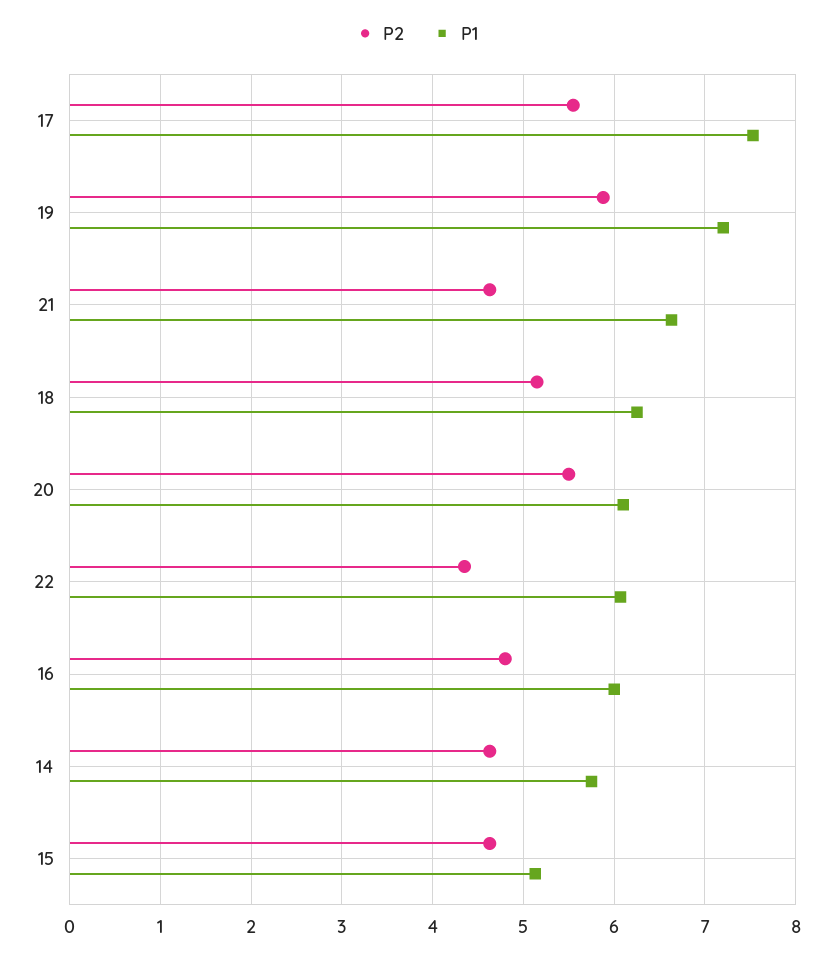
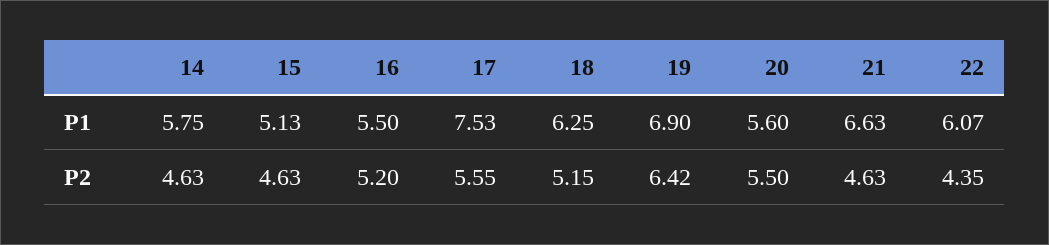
P2, 19: 5.9 -> 6.42
P1, 19: 7.2 -> 6.9
P1, 20: 6.1 -> 5.6
P2, 16: 4.8 -> 5.2
P1, 16: 6 -> 5.5

